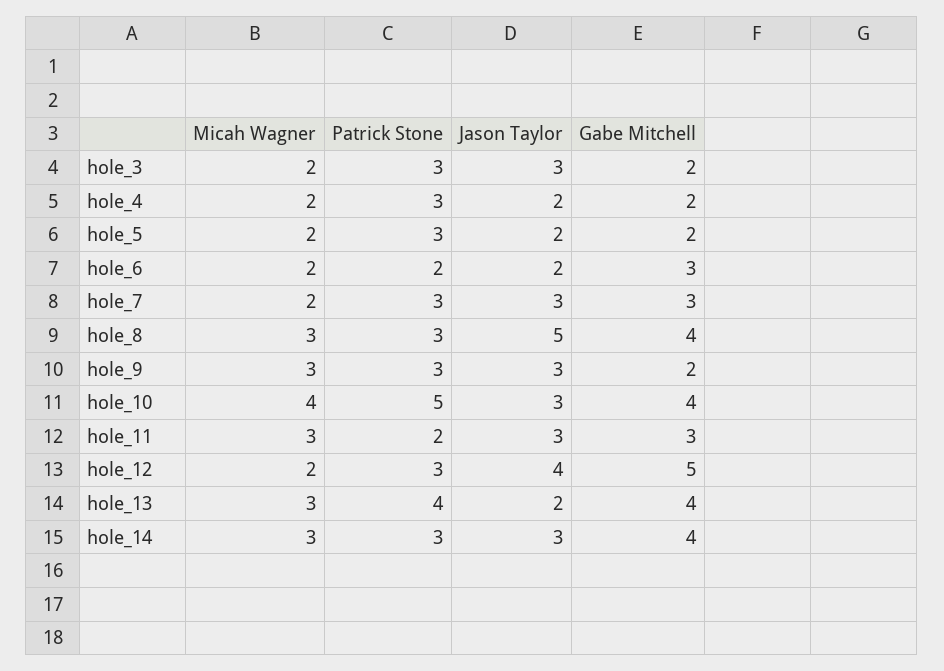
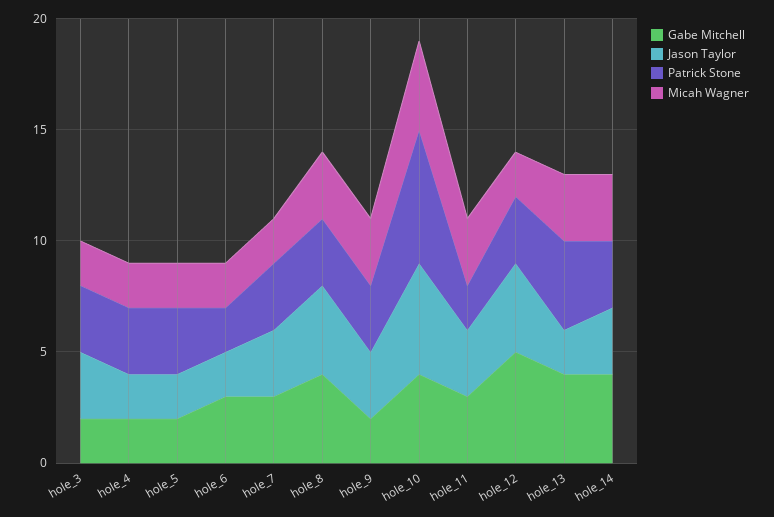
Jason Taylor, hole_8: 5 -> 4
Patrick Stone, hole_10: 5 -> 6
Jason Taylor, hole_10: 3 -> 5

